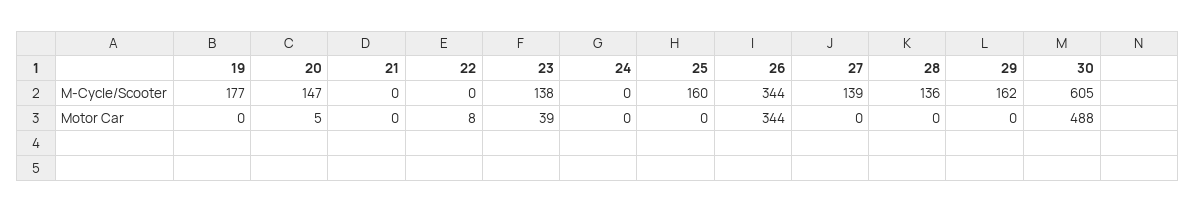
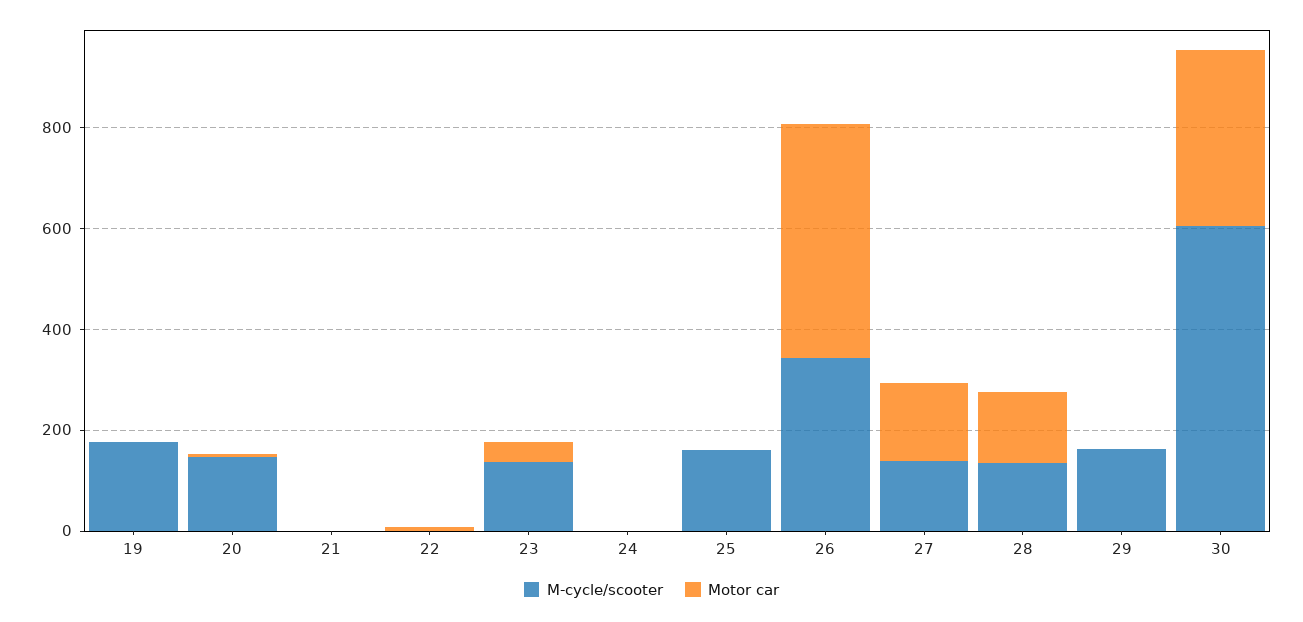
Motor Car, 26: 344 -> 450
Motor Car, 27: 0 -> 150
Motor Car, 28: 0 -> 150
Motor Car, 30: 488 -> 350

